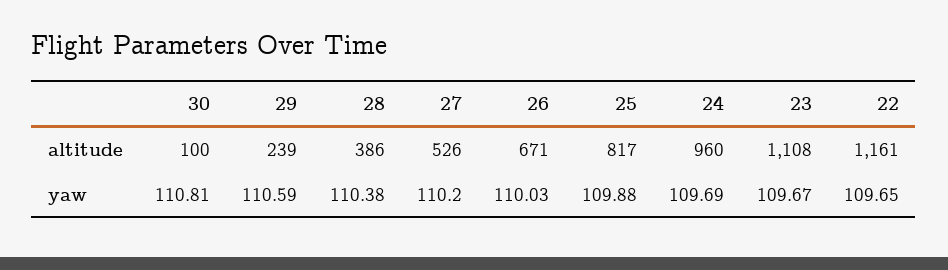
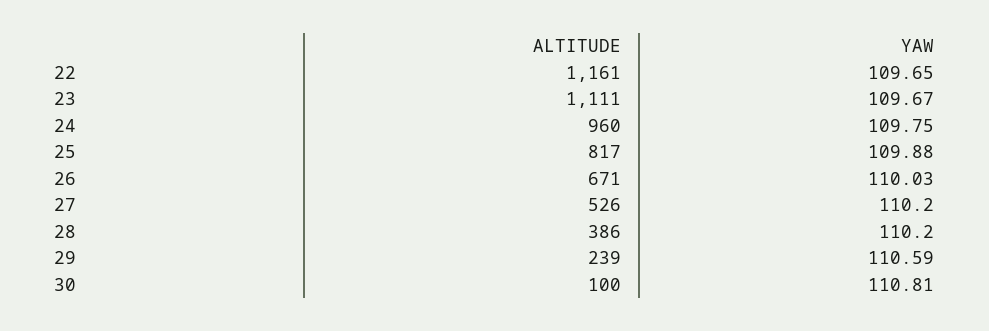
23, altitude: 1108 -> 1111
28, yaw: 110.38 -> 110.2
24, yaw: 109.69 -> 109.75

